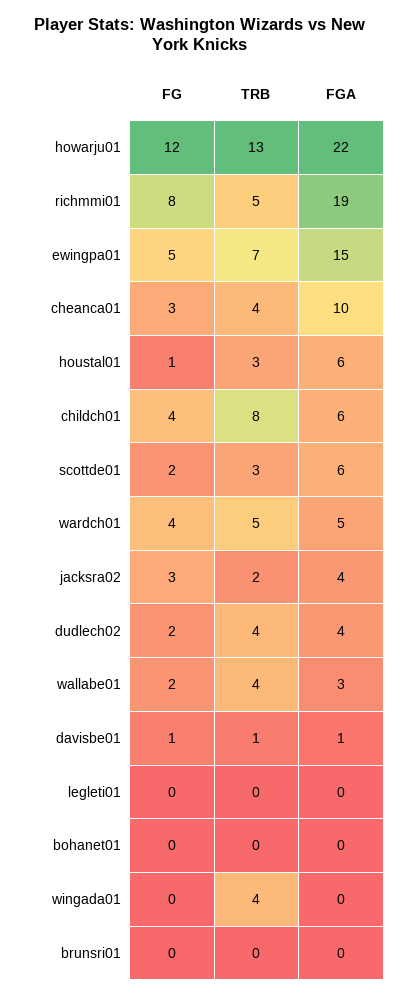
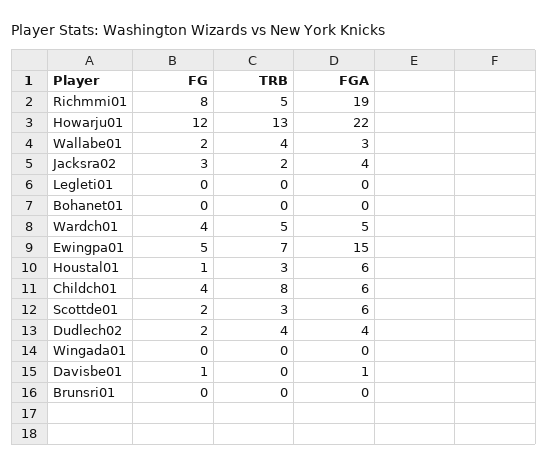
FG, cheanca01: 3 -> none
TRB, cheanca01: 4 -> none
FGA, cheanca01: 10 -> none
TRB, davisbe01: 1 -> 0
TRB, wingada01: 4 -> 0

